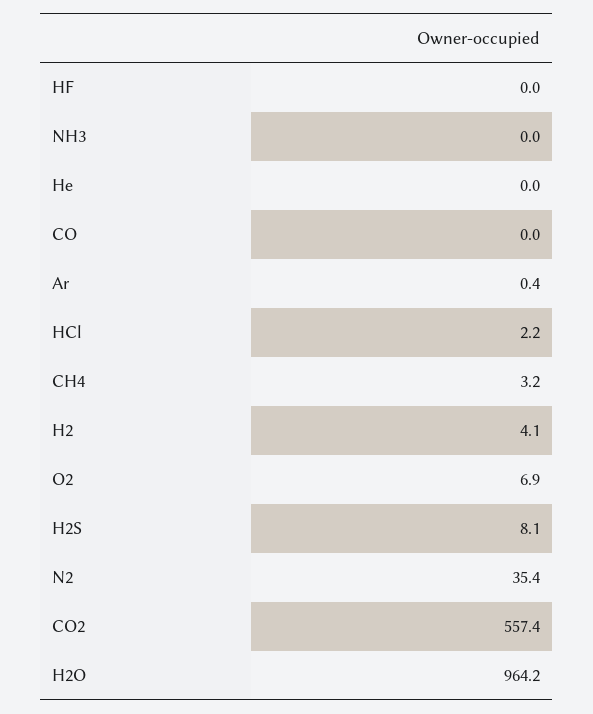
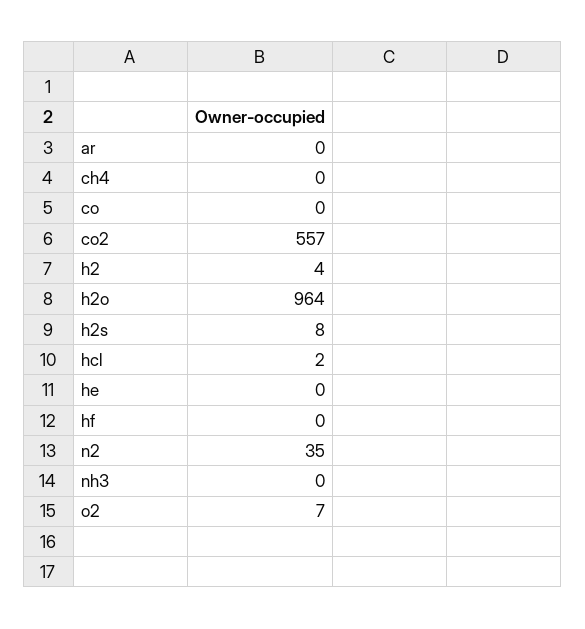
CH4: 3.2 -> 0

